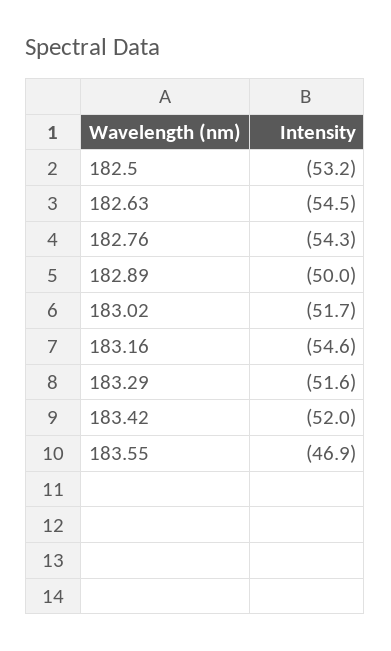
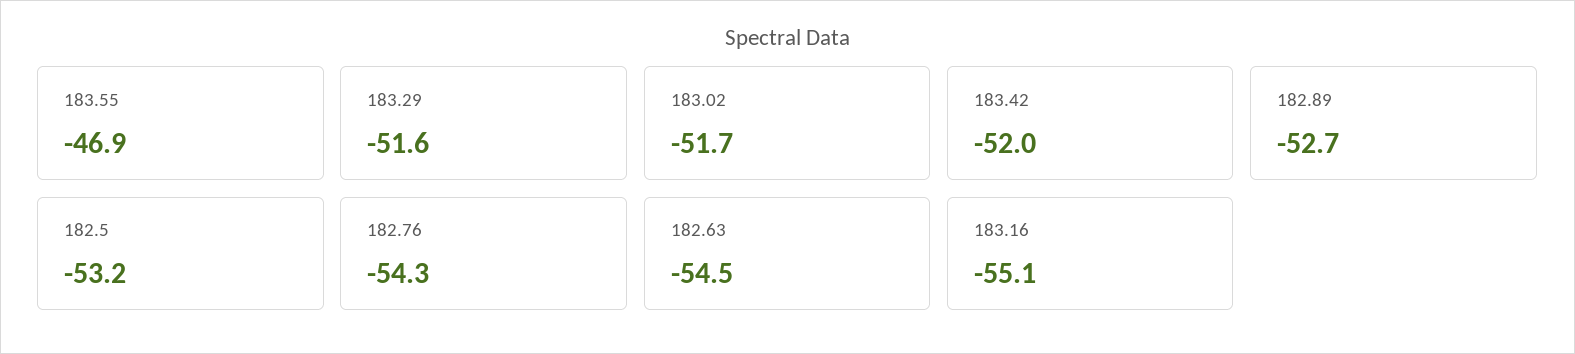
182.89: -50 -> -52.7
183.16: -54.6 -> -55.1

